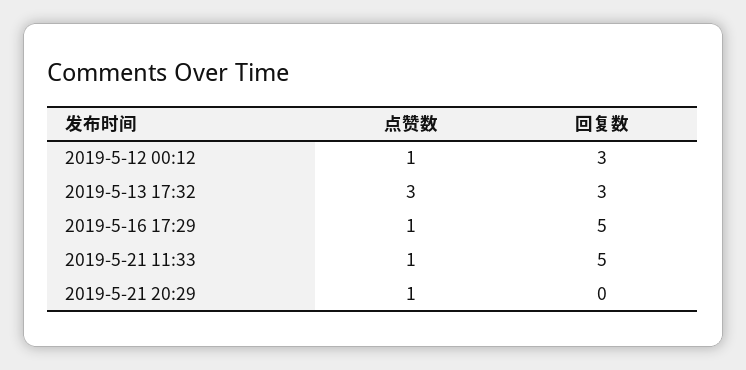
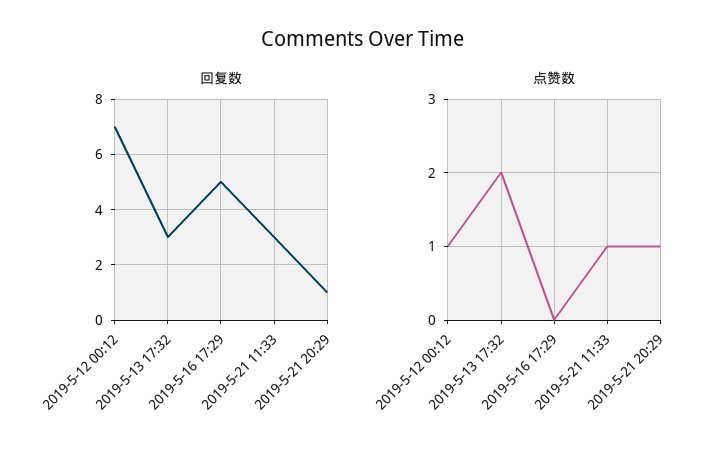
回复数, 2019-5-12 00:12: 3 -> 7
点赞数, 2019-5-13 17:32: 3 -> 2
点赞数, 2019-5-16 17:29: 1 -> 0
回复数, 2019-5-21 11:33: 5 -> 3
回复数, 2019-5-21 20:29: 0 -> 1

